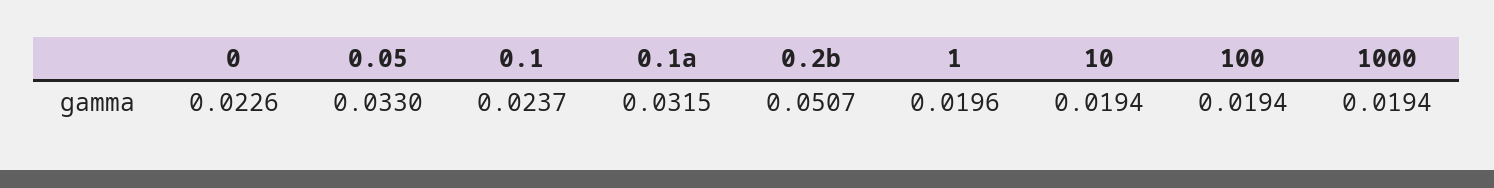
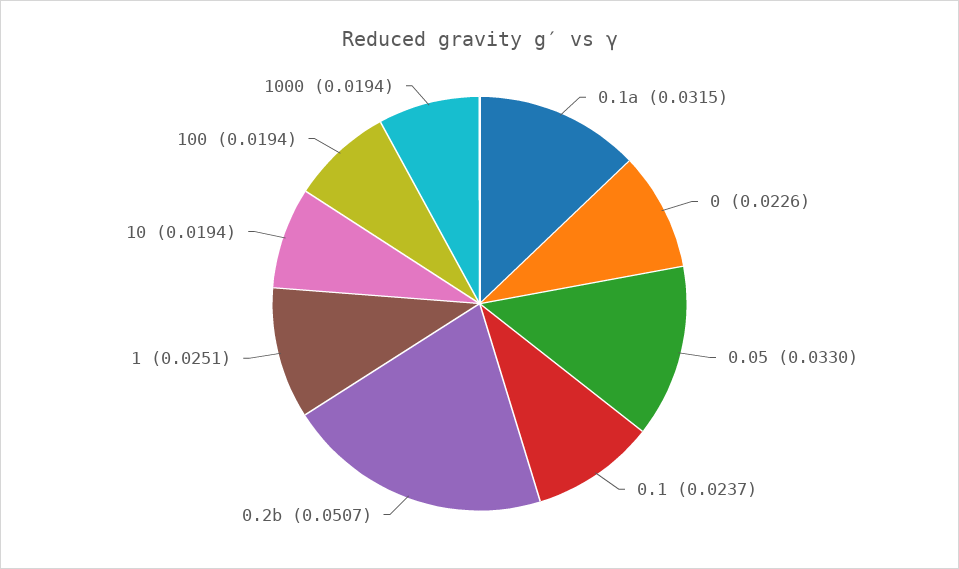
1: 0.0196 -> 0.0251

